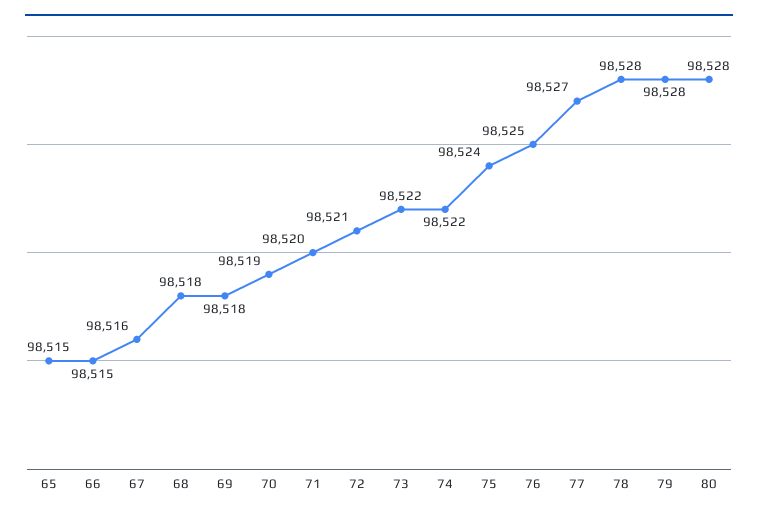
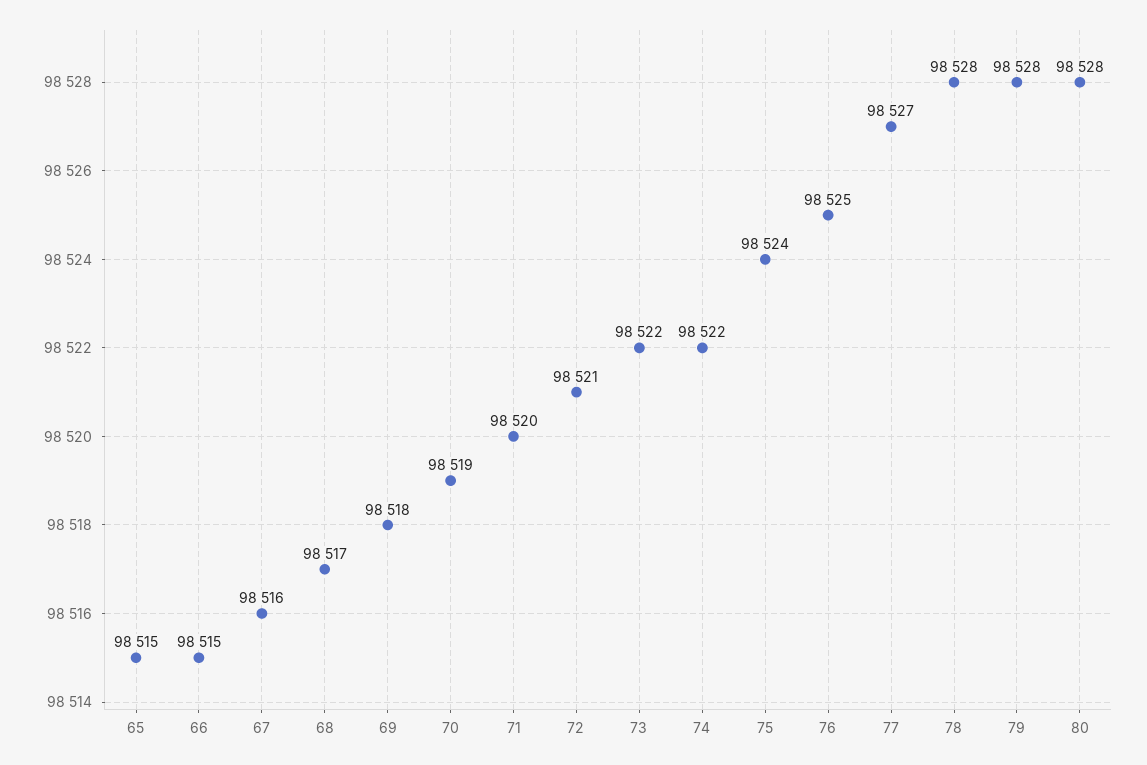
68: 98518 -> 98517

